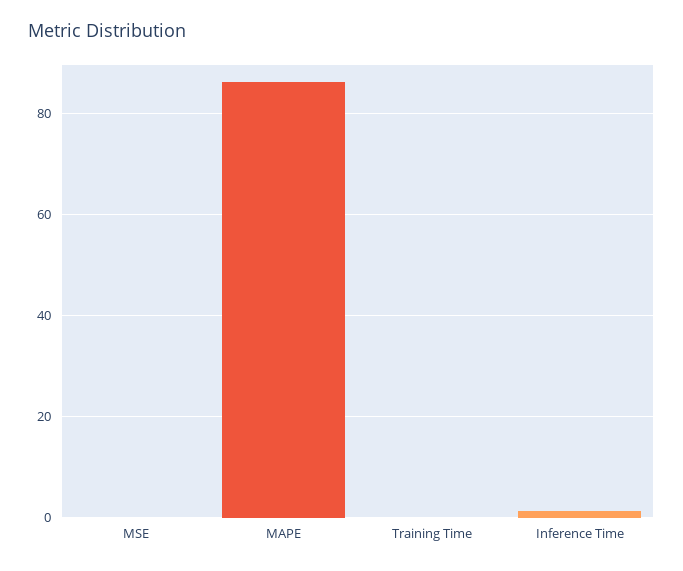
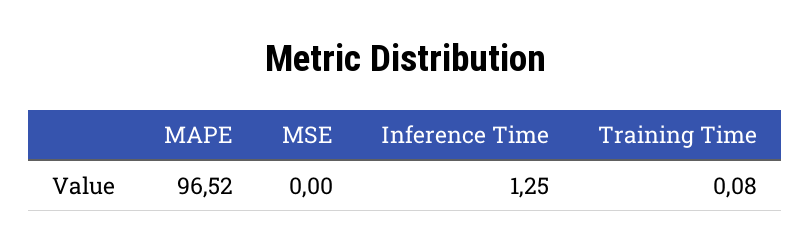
MAPE: 86 -> 96.52

